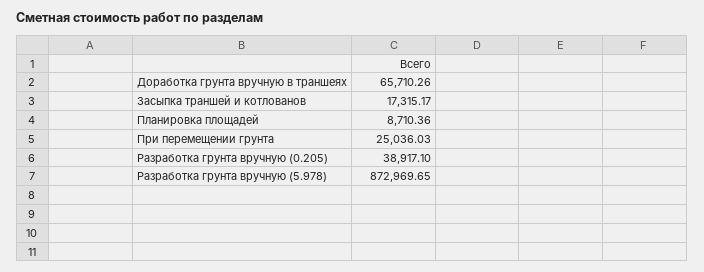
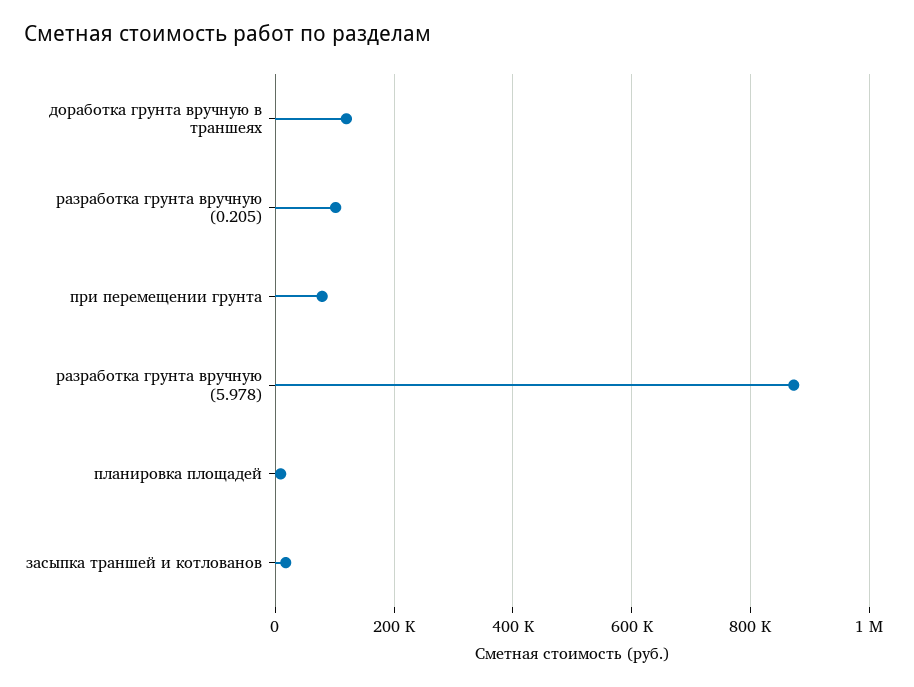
Доработка грунта вручную в траншеях: 65710.26 -> 120000
При перемещении грунта: 25036.03 -> 80000
Разработка грунта вручную (0.205): 38917.1 -> 100000

